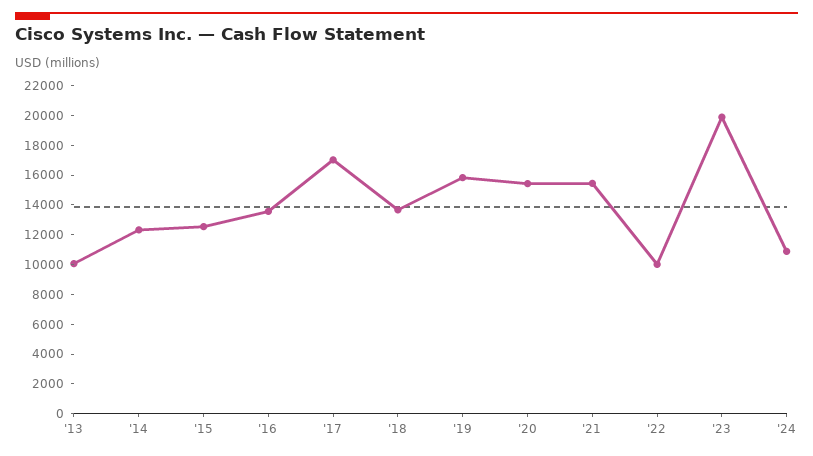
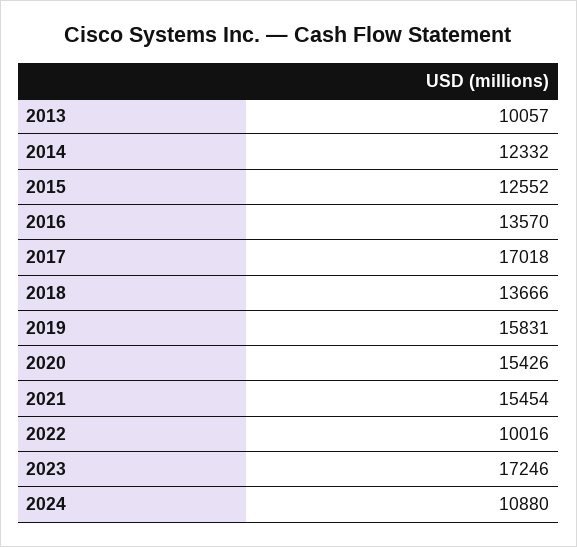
'23: 20000 -> 17246

